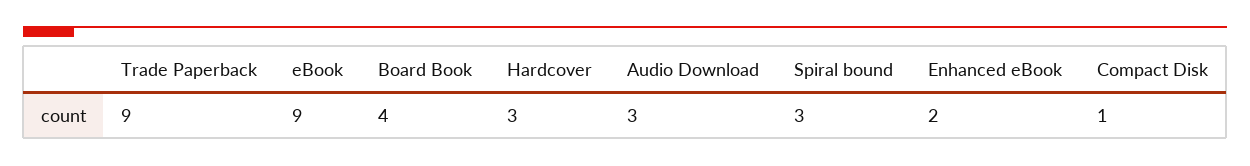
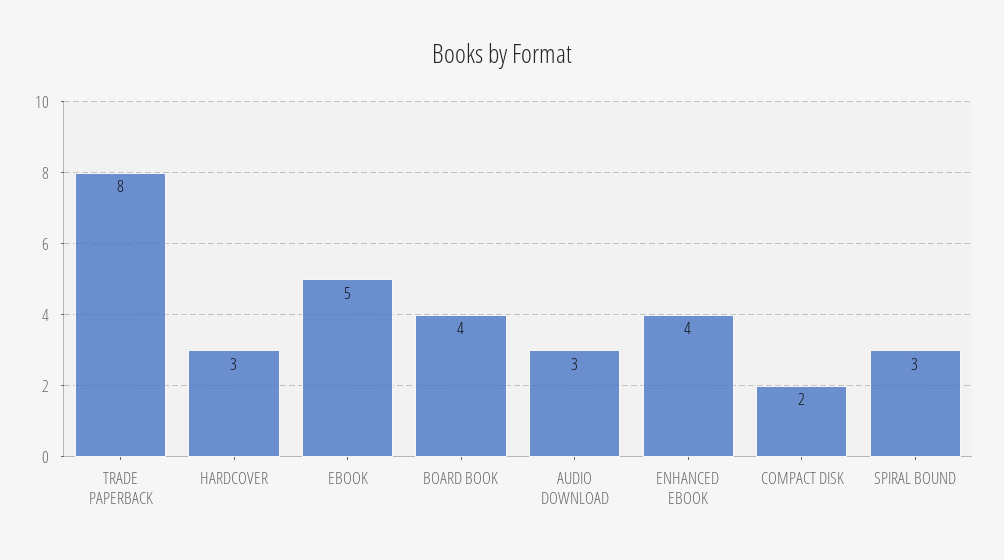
Trade Paperback: 9 -> 8
eBook: 9 -> 5
Enhanced eBook: 2 -> 4
Compact Disk: 1 -> 2

